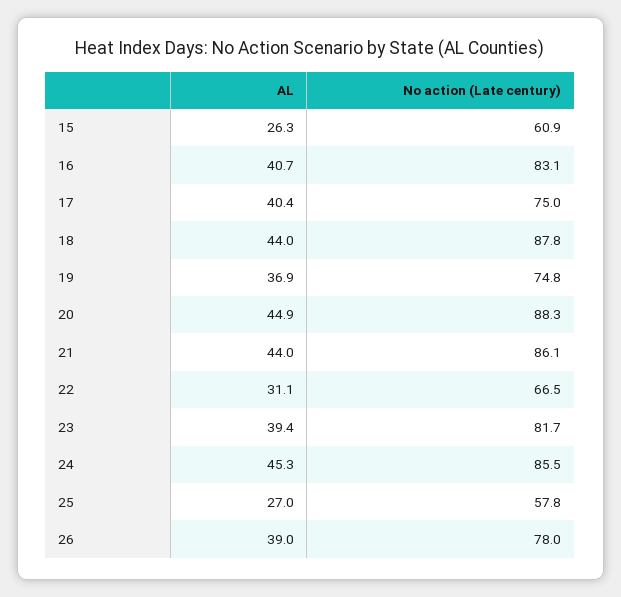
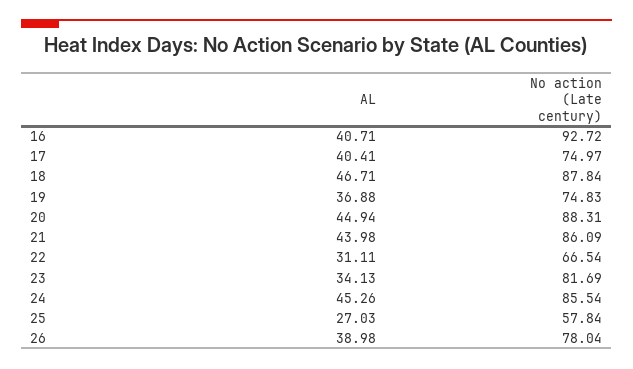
AL, 15: 26.3 -> none
No action (Late century), 15: 60.9 -> none
No action (Late century), 16: 83.1 -> 92.72
AL, 18: 44 -> 46.71
AL, 23: 39.4 -> 34.13

